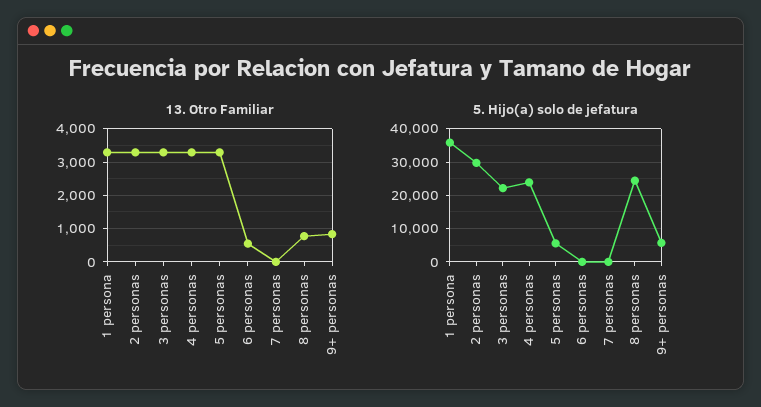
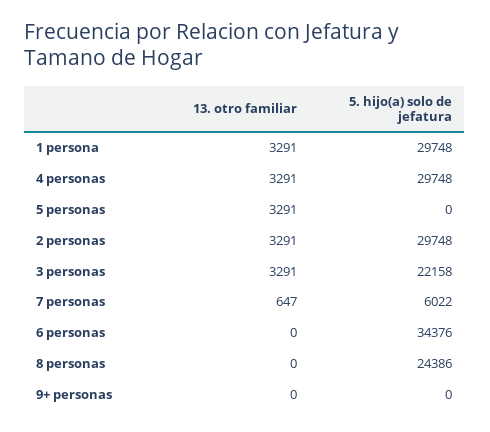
13. Otro Familiar, 6 personas: 600 -> 0
13. Otro Familiar, 7 personas: 0 -> 647
13. Otro Familiar, 8 personas: 800 -> 0
13. Otro Familiar, 9+ personas: 800 -> 0
5. Hijo(a) solo de jefatura, 1 persona: 36000 -> 29748
5. Hijo(a) solo de jefatura, 4 personas: 24000 -> 29748
5. Hijo(a) solo de jefatura, 5 personas: 6000 -> 0
5. Hijo(a) solo de jefatura, 6 personas: 0 -> 34376
5. Hijo(a) solo de jefatura, 7 personas: 0 -> 6022
5. Hijo(a) solo de jefatura, 9+ personas: 6000 -> 0

